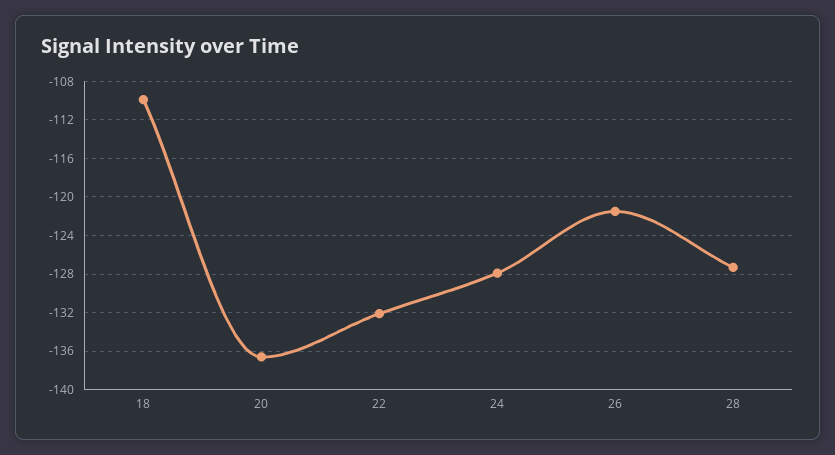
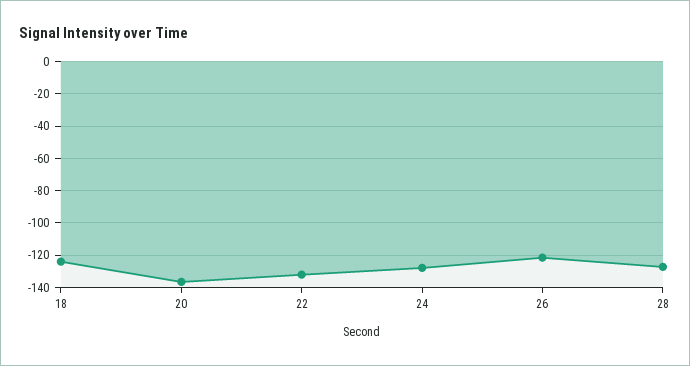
18: -110 -> -125

